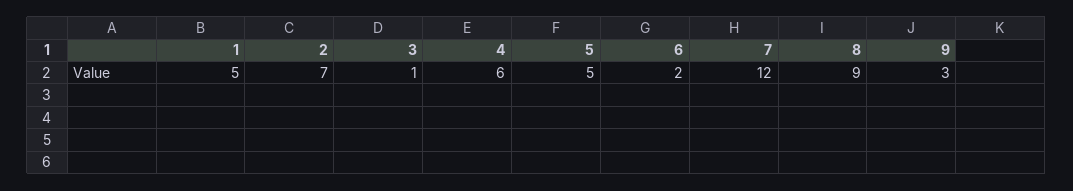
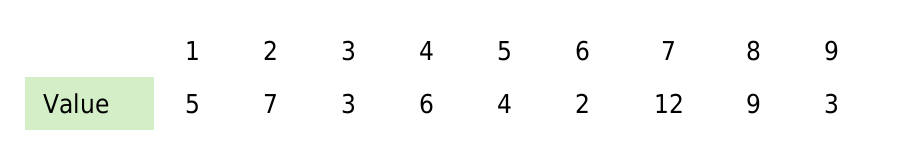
3: 1 -> 3
5: 5 -> 4

